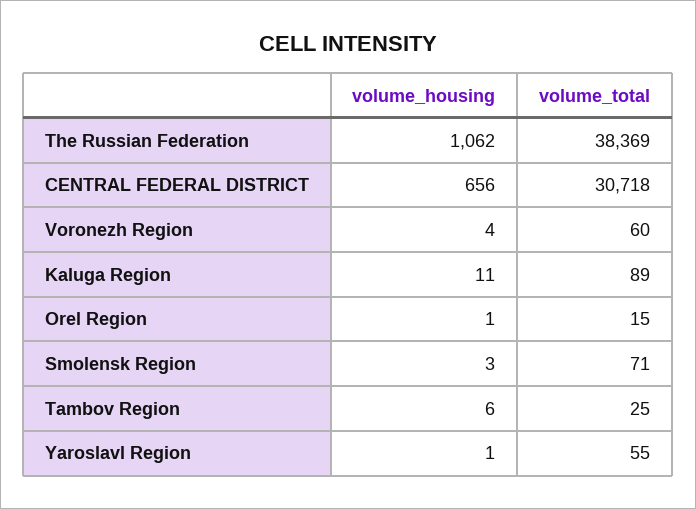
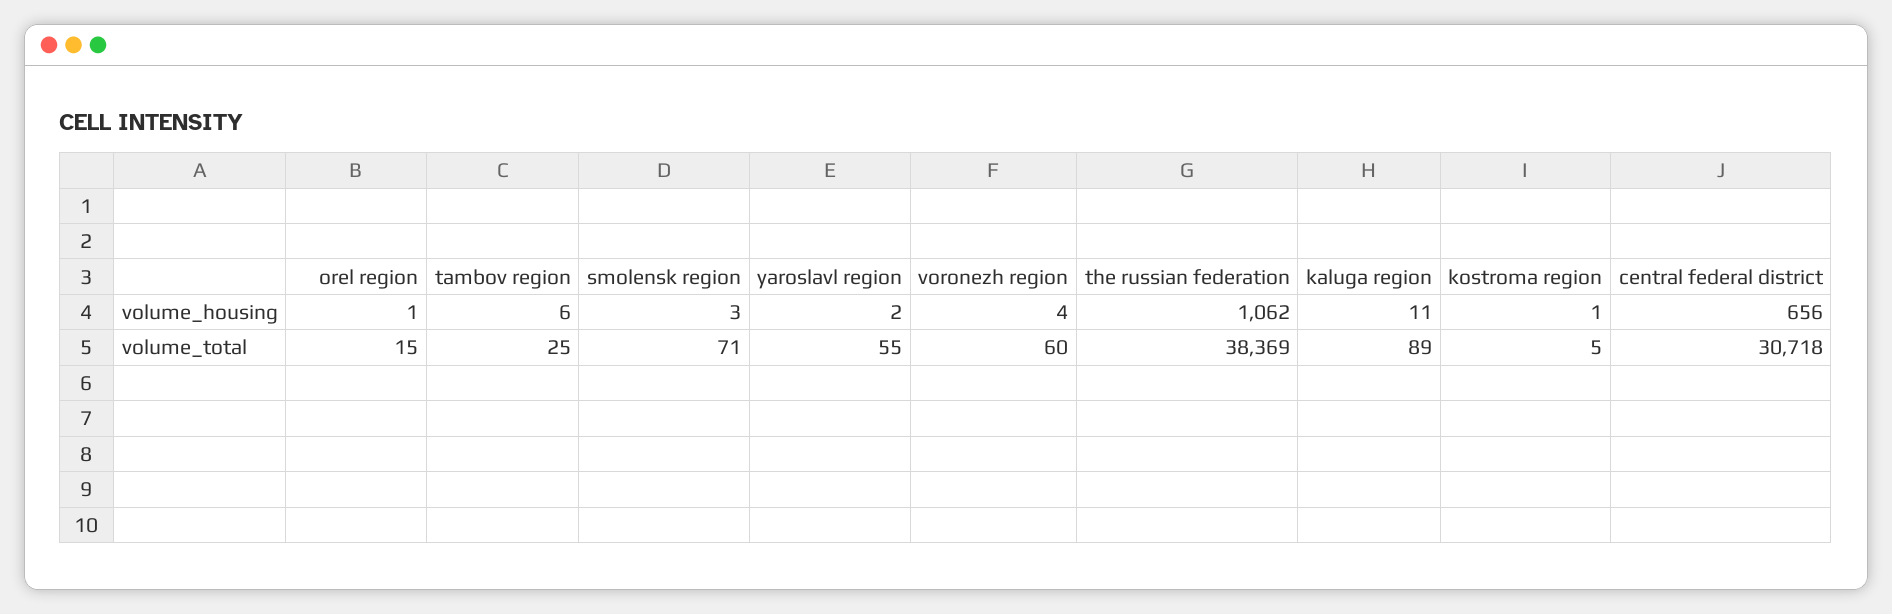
volume_housing, Yaroslavl Region: 1 -> 2
volume_housing, kostroma region: none -> 1
volume_total, kostroma region: none -> 5

